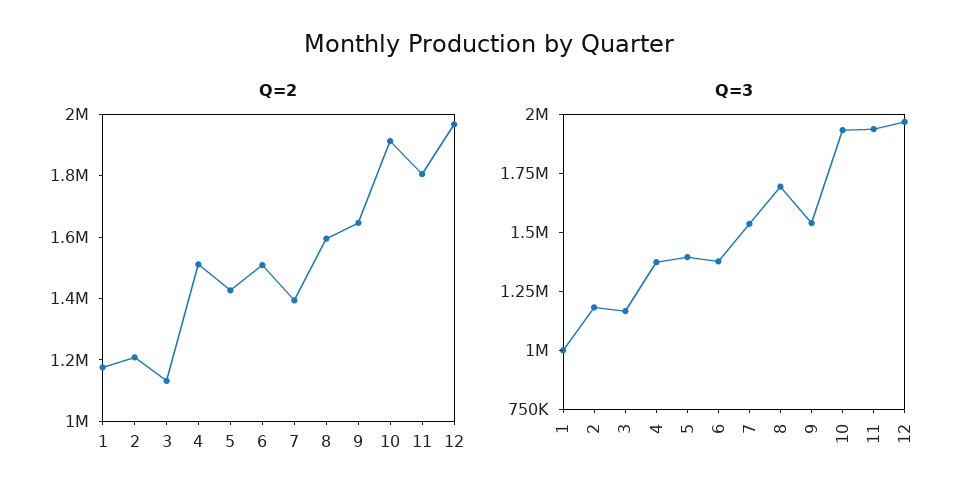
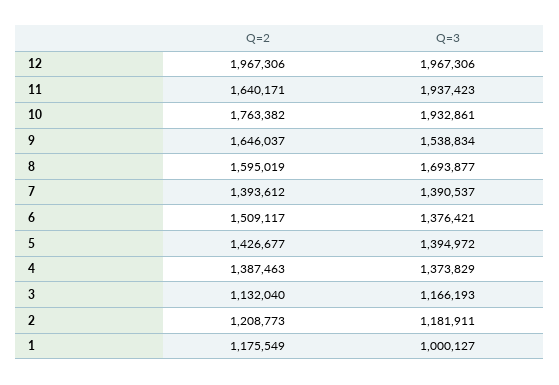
Q=2, 4: 1500000 -> 1387463
Q=2, 10: 1900000 -> 1763382
Q=2, 11: 1800000 -> 1640171
Q=3, 7: 1550000 -> 1390537

